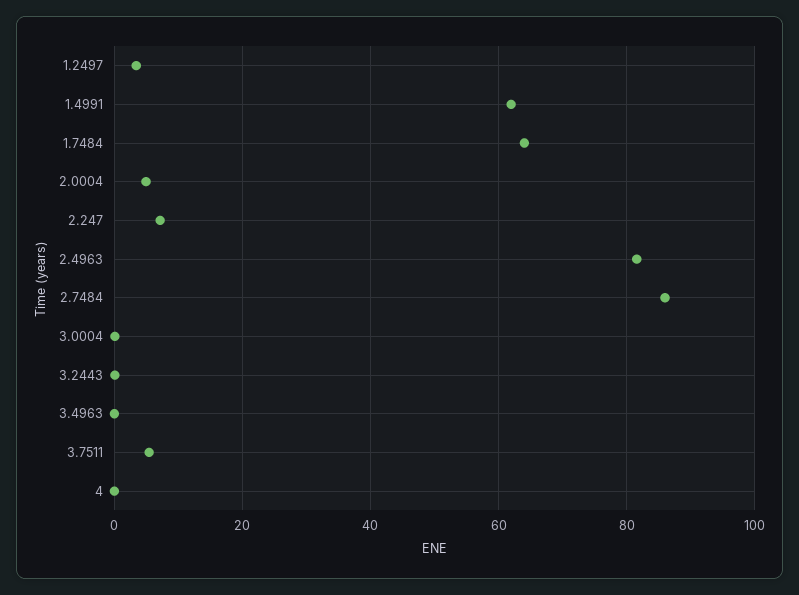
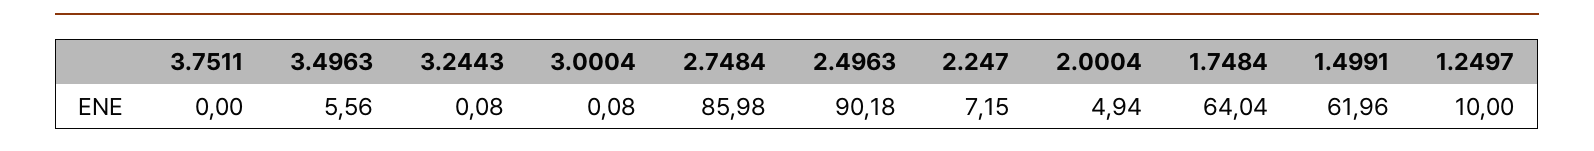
1.2497: 4 -> 10
2.4963: 82 -> 90.18
3.4963: 0 -> 5.56
3.7511: 6 -> 0
4: 0 -> none

